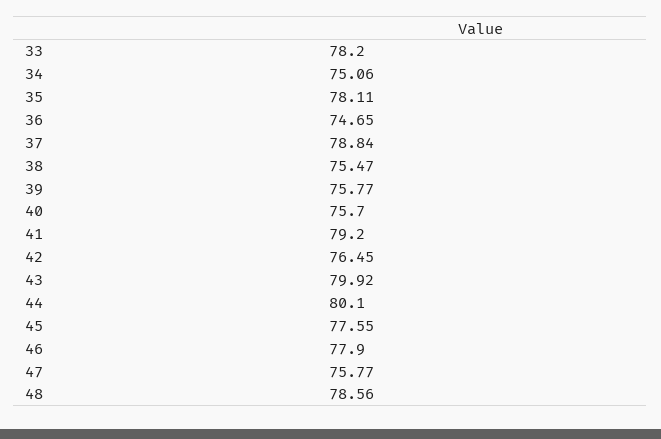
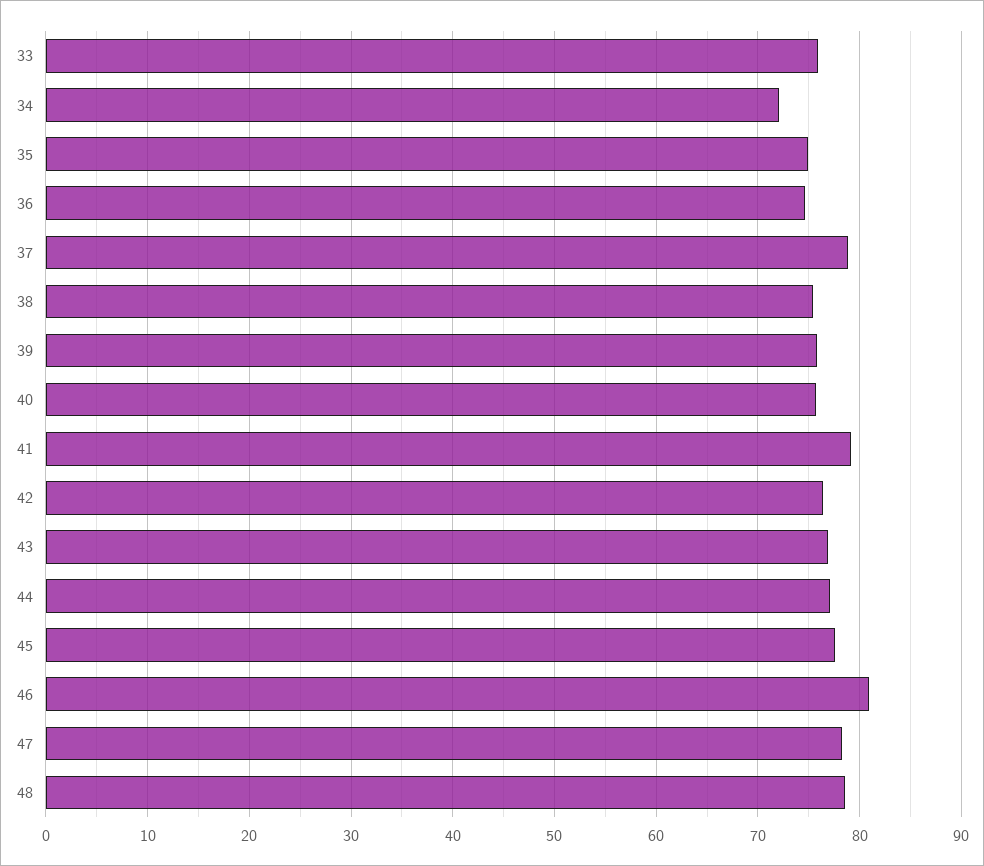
33: 78.2 -> 76
34: 75.06 -> 72
35: 78.11 -> 75
43: 79.92 -> 77
44: 80.1 -> 77
46: 77.9 -> 81
47: 75.77 -> 78

